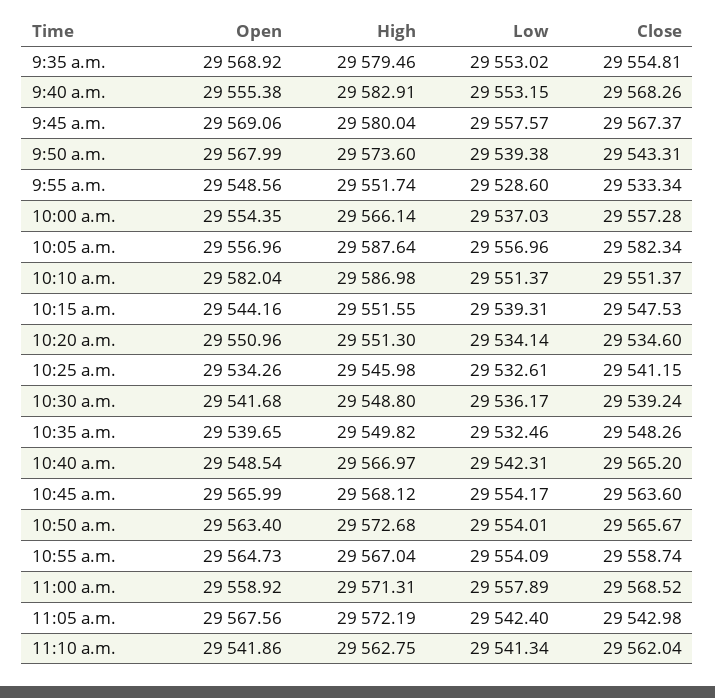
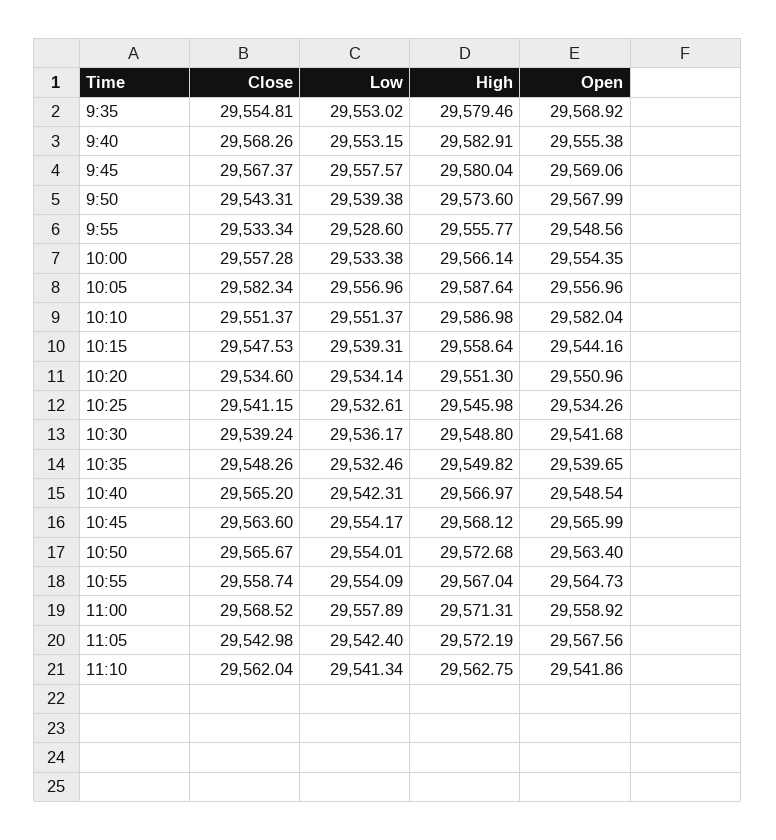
High, 9:55 a.m.: 29551.74 -> 29555.77
Low, 10:00 a.m.: 29537.03 -> 29533.38
High, 10:15 a.m.: 29551.55 -> 29558.64

